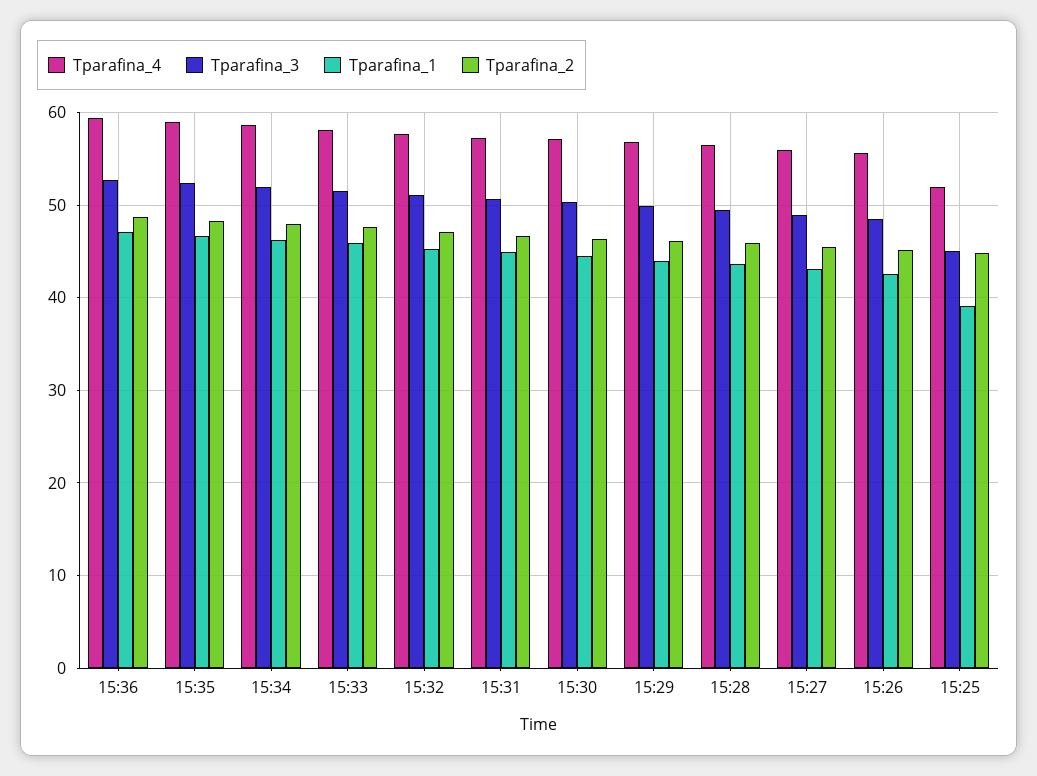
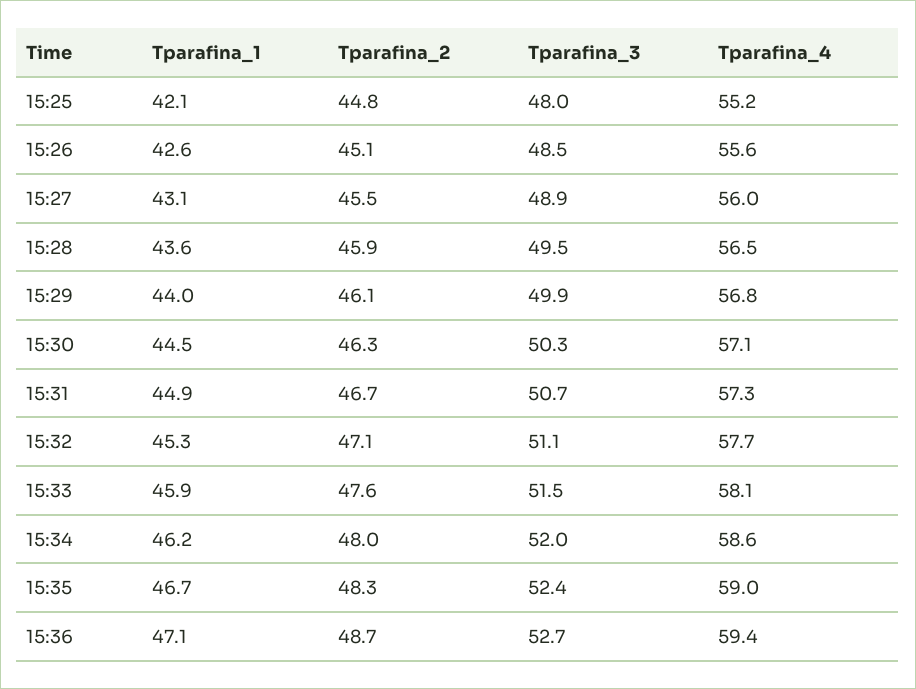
Tparafina_4, 15:25: 52 -> 55.2
Tparafina_3, 15:25: 45 -> 48
Tparafina_1, 15:25: 39 -> 42.1

